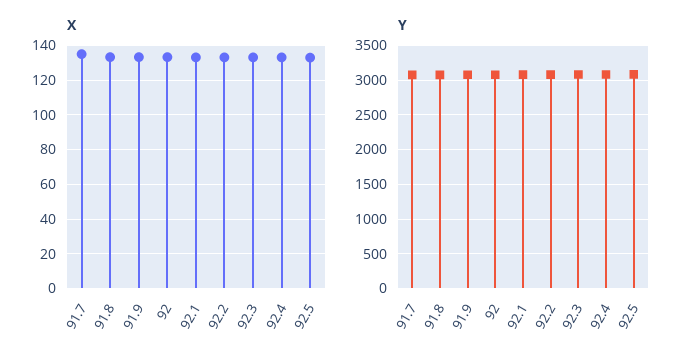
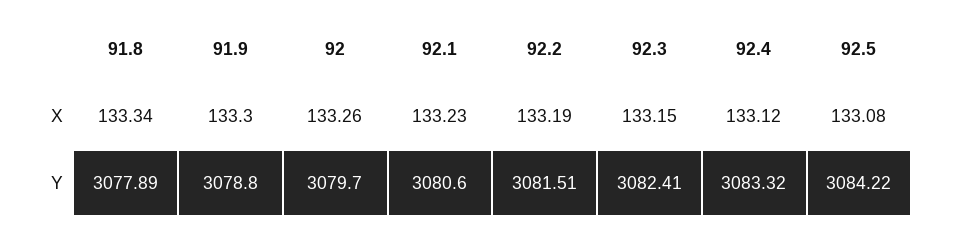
X, 91.7: 135 -> none
Y, 91.7: 3100 -> none

